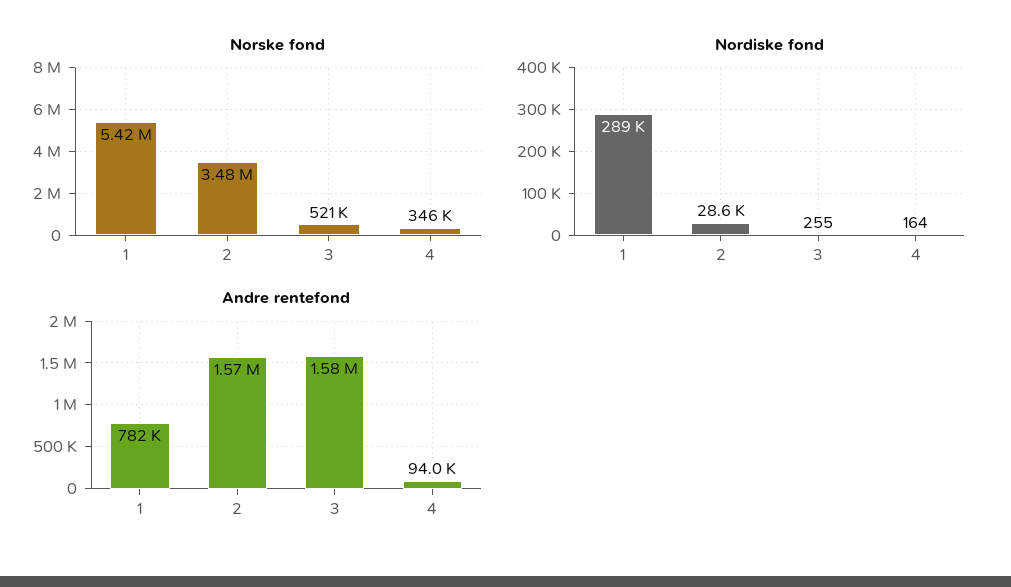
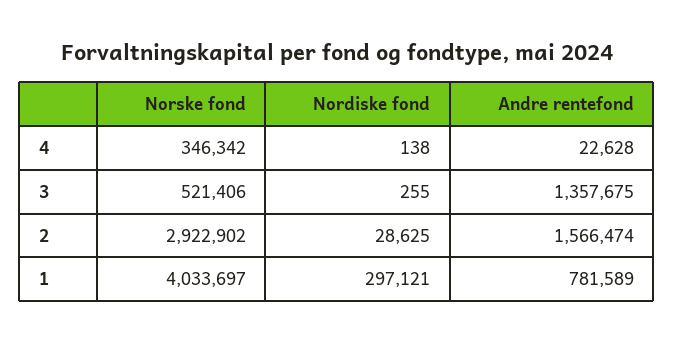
Norske fond, 1: 5420000 -> 4033697
Norske fond, 2: 3480000 -> 2922902
Nordiske fond, 1: 289000 -> 297121
Nordiske fond, 4: 164 -> 138
Andre rentefond, 3: 1580000 -> 1357675
Andre rentefond, 4: 94000 -> 22628

